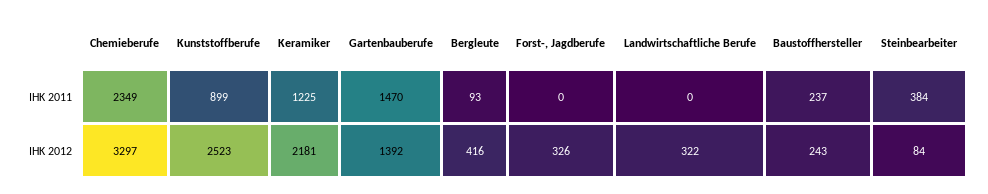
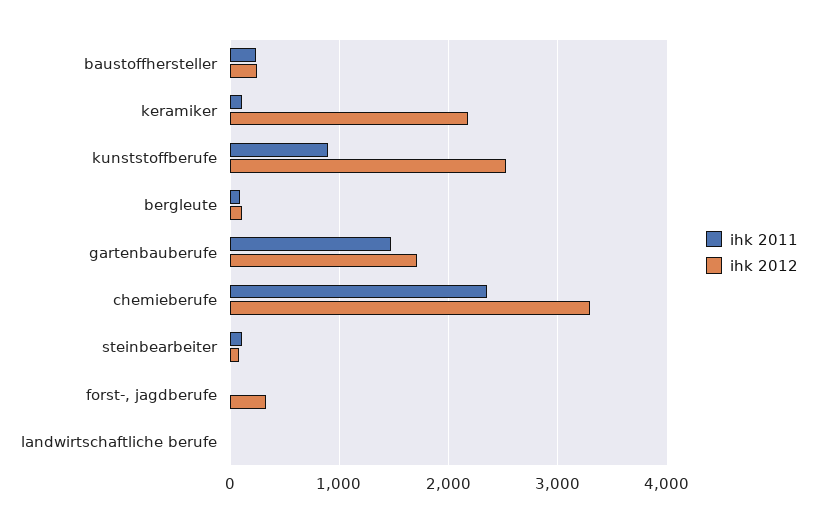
IHK 2011, Keramiker: 1225 -> 100
IHK 2011, Steinbearbeiter: 384 -> 100
IHK 2012, Gartenbauberufe: 1392 -> 1700
IHK 2012, Bergleute: 416 -> 100
IHK 2012, Landwirtschaftliche Berufe: 322 -> 0

